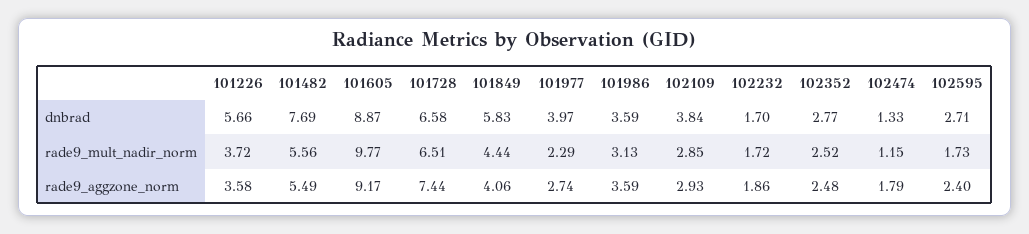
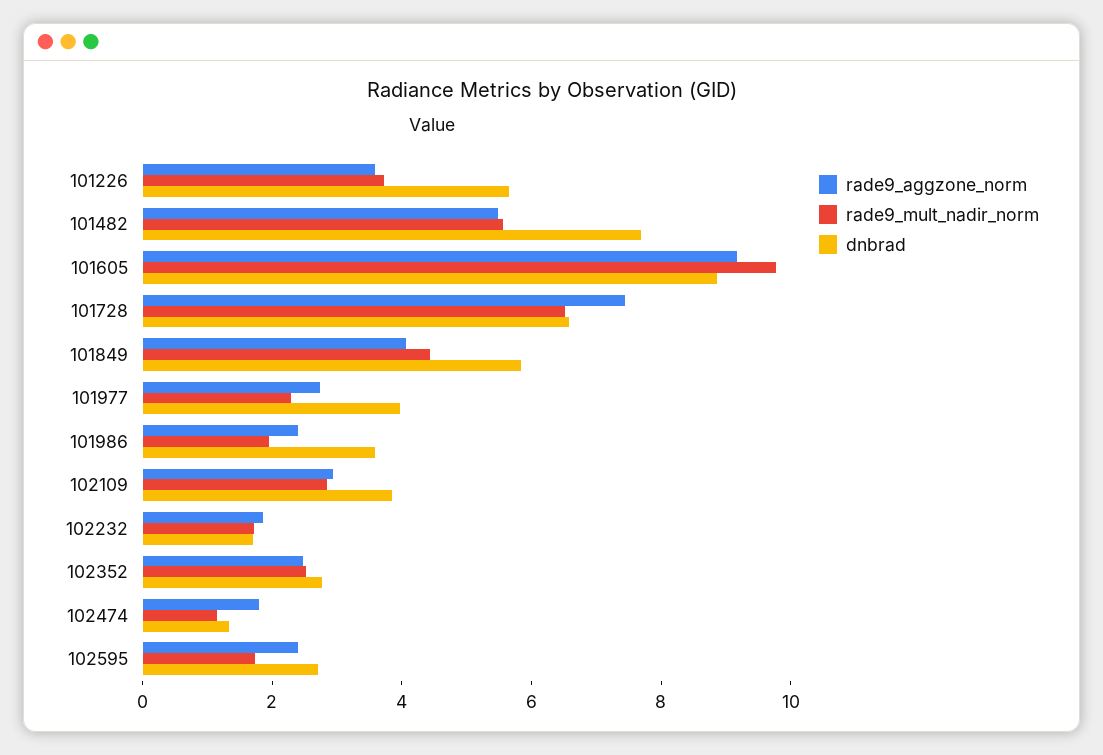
rade9_mult_nadir_norm, 101986: 3.13 -> 2
rade9_aggzone_norm, 101986: 3.59 -> 2.5

